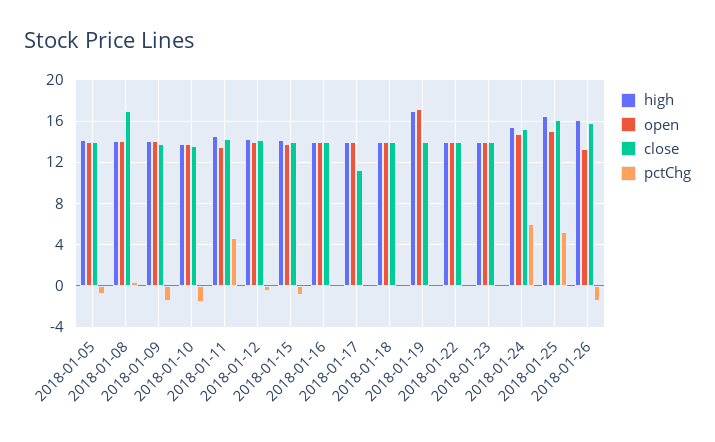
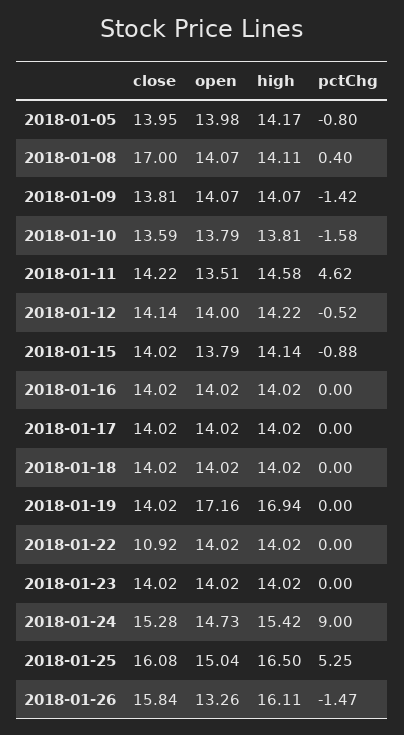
close, 2018-01-17: 11 -> 14.02
close, 2018-01-22: 14 -> 10.92
pctChg, 2018-01-24: 6 -> 9

